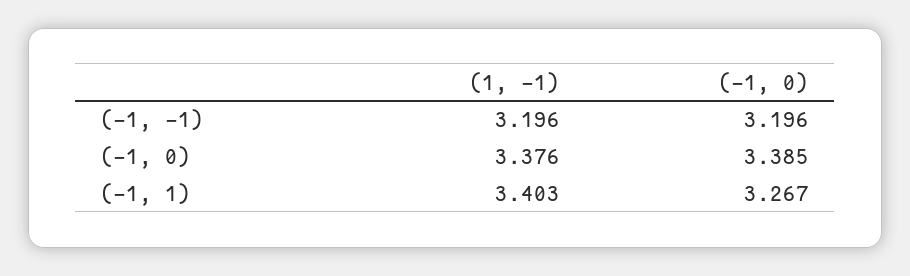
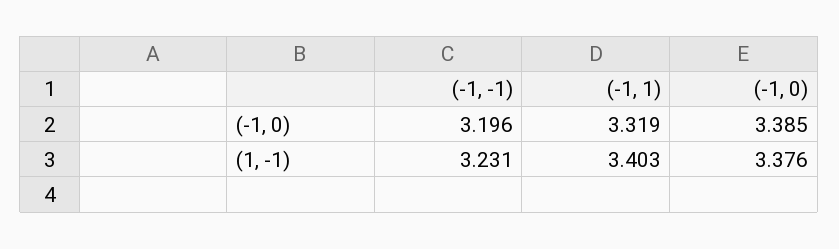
(1, -1), (-1, -1): 3.196 -> 3.231
(-1, 0), (-1, 1): 3.267 -> 3.319

